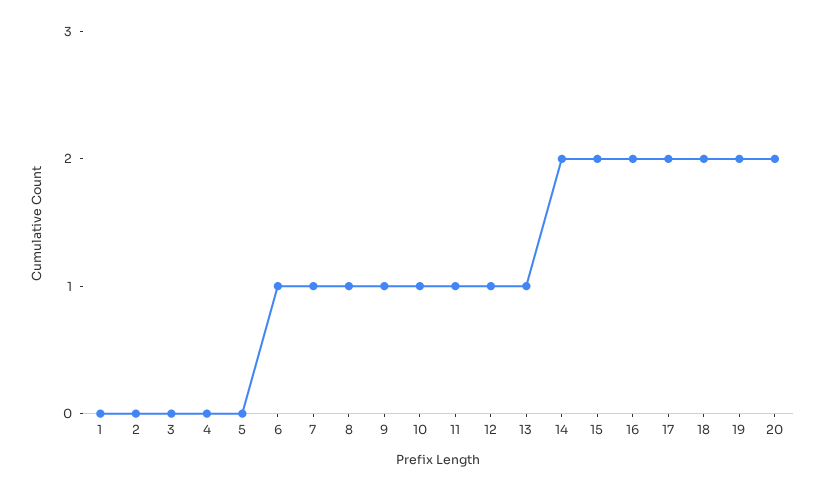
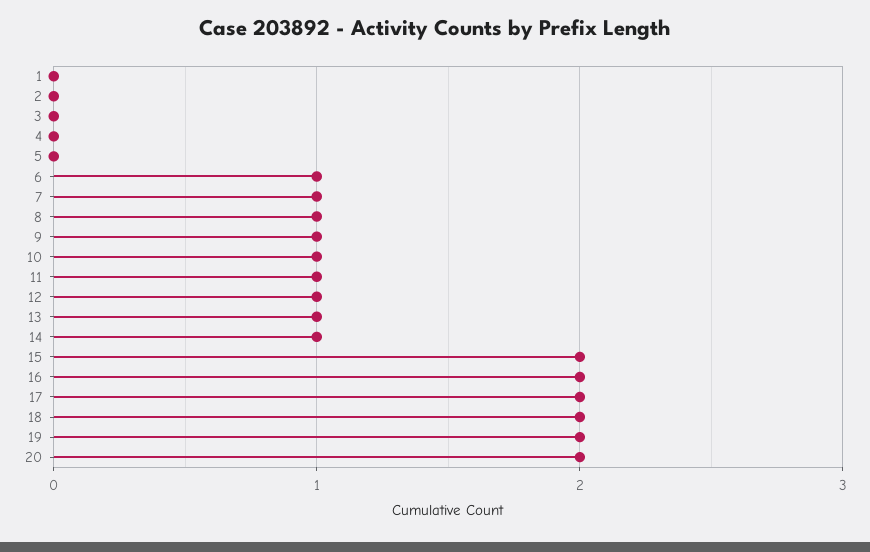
14: 2 -> 1

